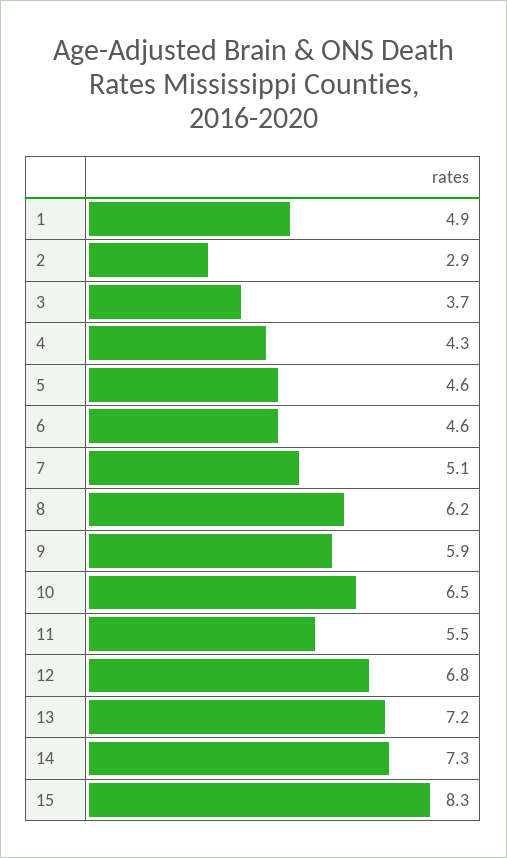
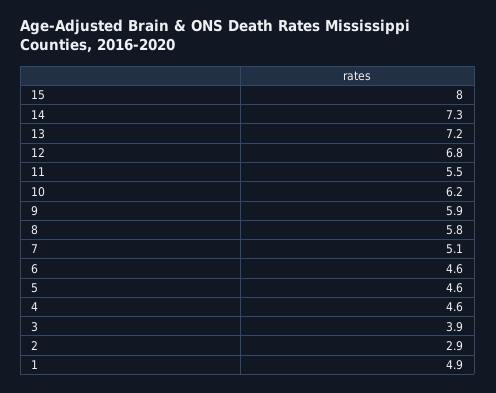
3: 3.7 -> 3.9
4: 4.3 -> 4.6
8: 6.2 -> 5.8
10: 6.5 -> 6.2
15: 8.3 -> 8

